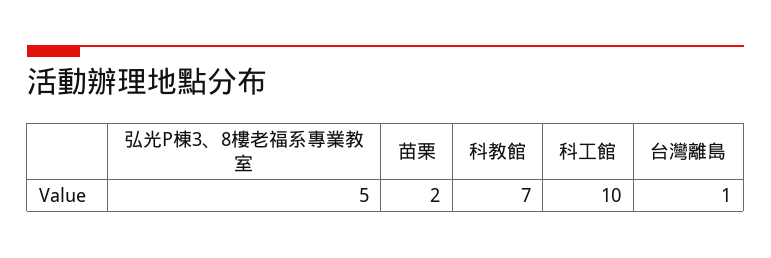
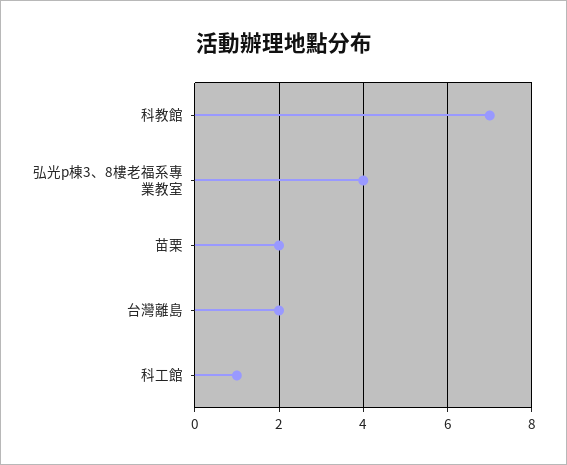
弘光P棟3、8樓老福系專業教室: 5 -> 4
科工館: 10 -> 1
台灣離島: 1 -> 2

